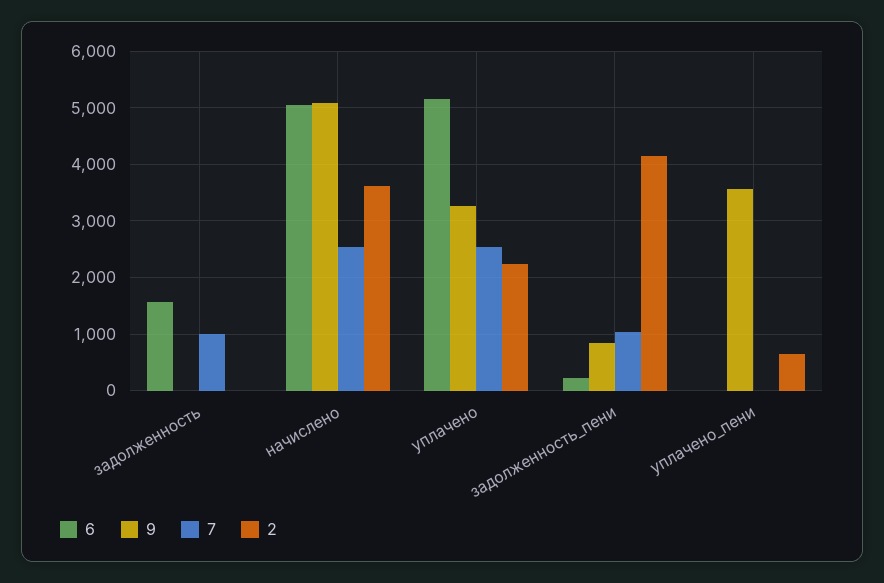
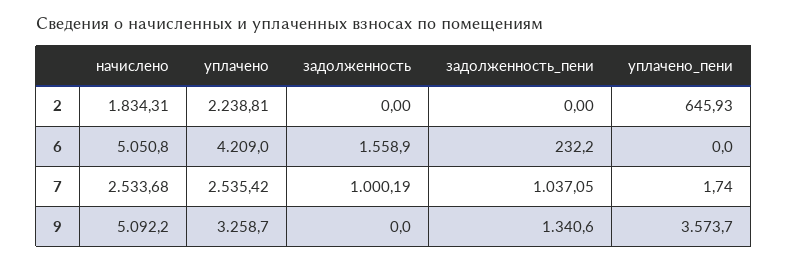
2, начислено: 3600 -> 1834.31
6, уплачено: 5200 -> 4209
9, задолженность_пени: 800 -> 1340.6
2, задолженность_пени: 4200 -> 0

